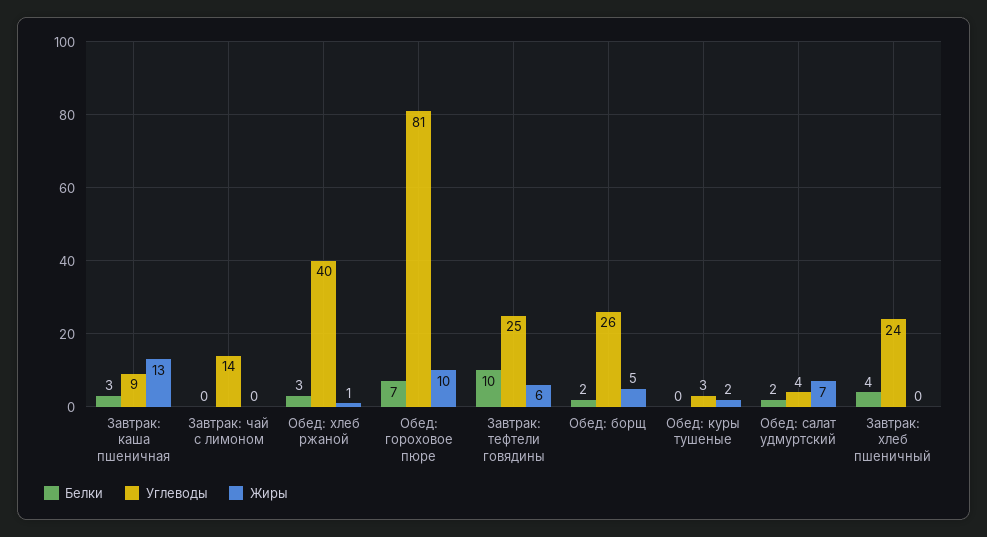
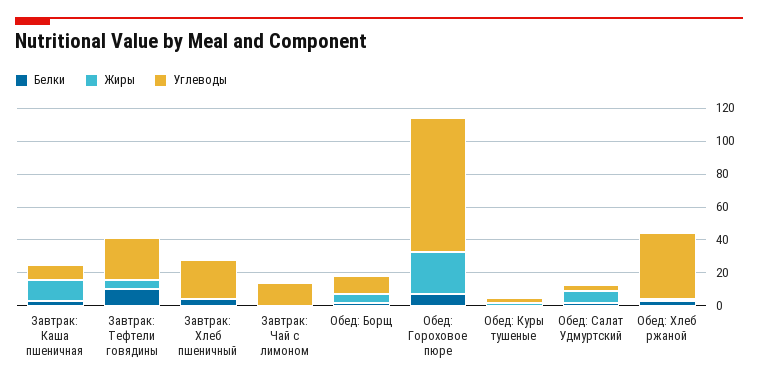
Жиры, Обед: гороховое пюре: 10 -> 25
Углеводы, Обед: борщ: 26 -> 10

